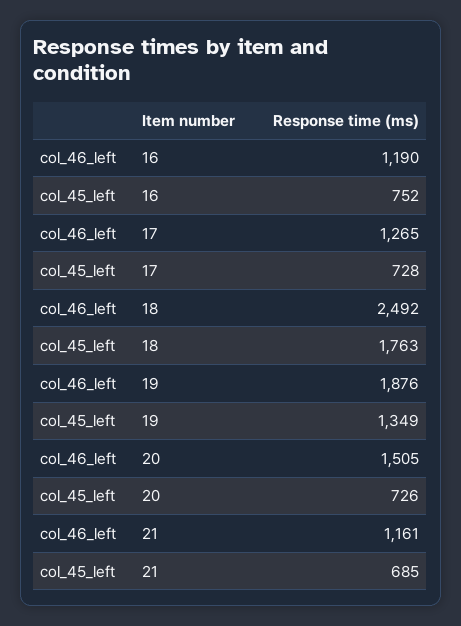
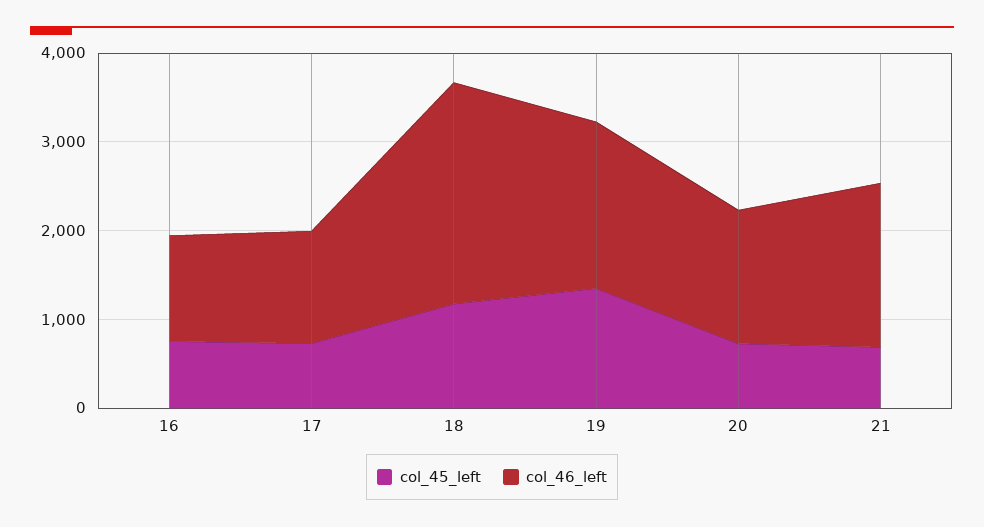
col_45_left, 18: 1763 -> 1200
col_46_left, 21: 1161 -> 1800

